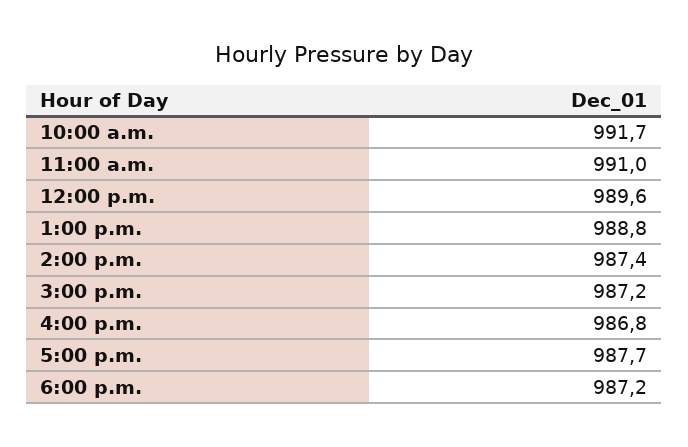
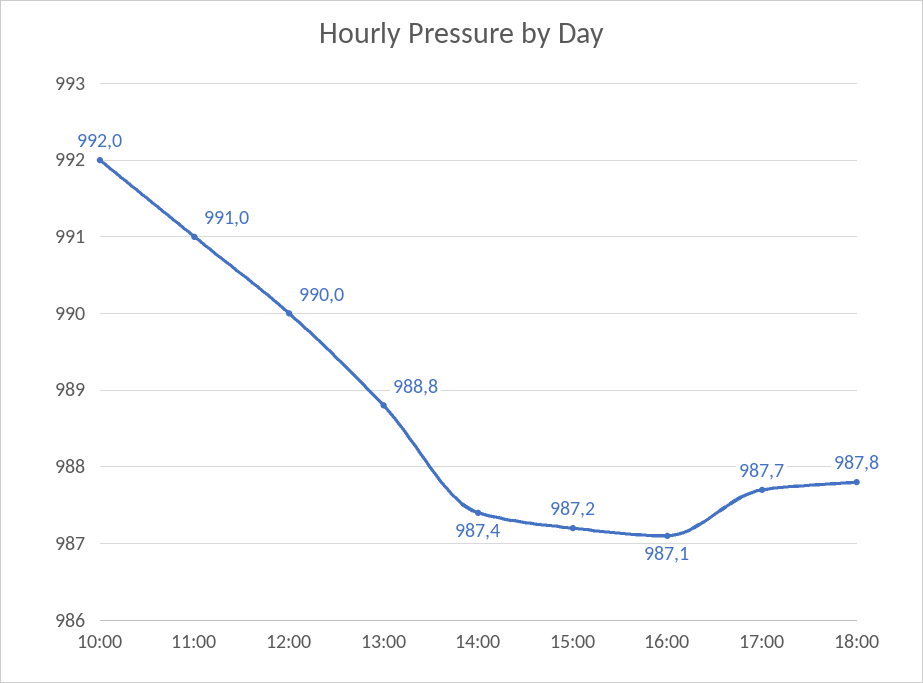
10:00 a.m.: 991.7 -> 992
12:00 p.m.: 989.6 -> 990
4:00 p.m.: 986.8 -> 987.1
6:00 p.m.: 987.2 -> 987.8

